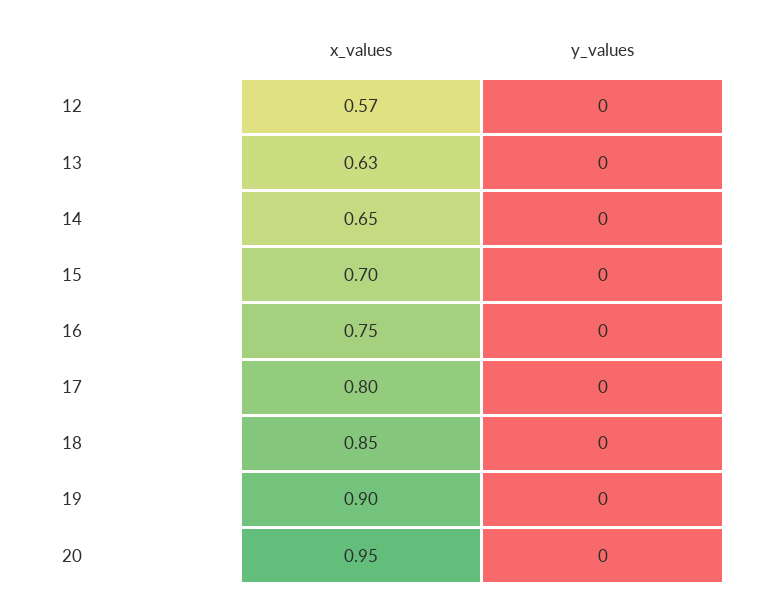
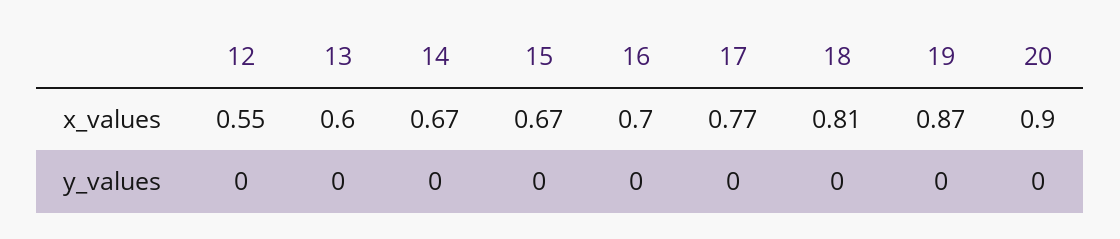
x_values, 12: 0.57 -> 0.55
x_values, 13: 0.63 -> 0.6
x_values, 14: 0.65 -> 0.67
x_values, 15: 0.7 -> 0.67
x_values, 16: 0.75 -> 0.7
x_values, 17: 0.8 -> 0.77
x_values, 18: 0.85 -> 0.81
x_values, 19: 0.9 -> 0.87
x_values, 20: 0.95 -> 0.9

